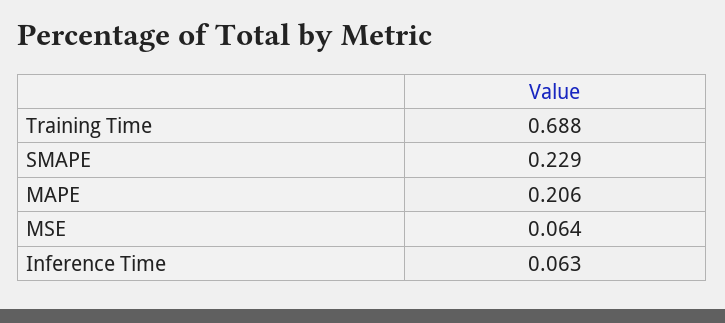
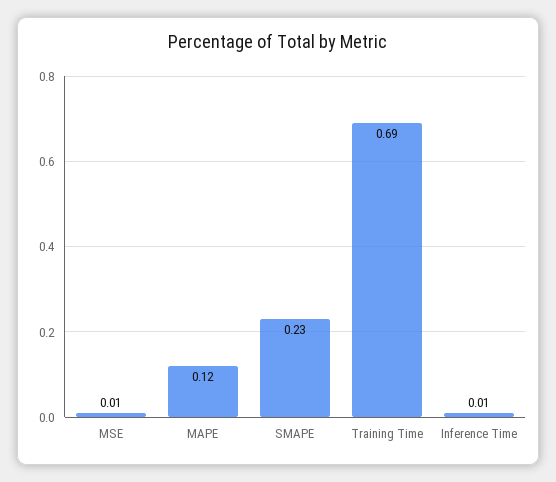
MAPE: 0.206 -> 0.12
MSE: 0.064 -> 0.01
Inference Time: 0.063 -> 0.01

